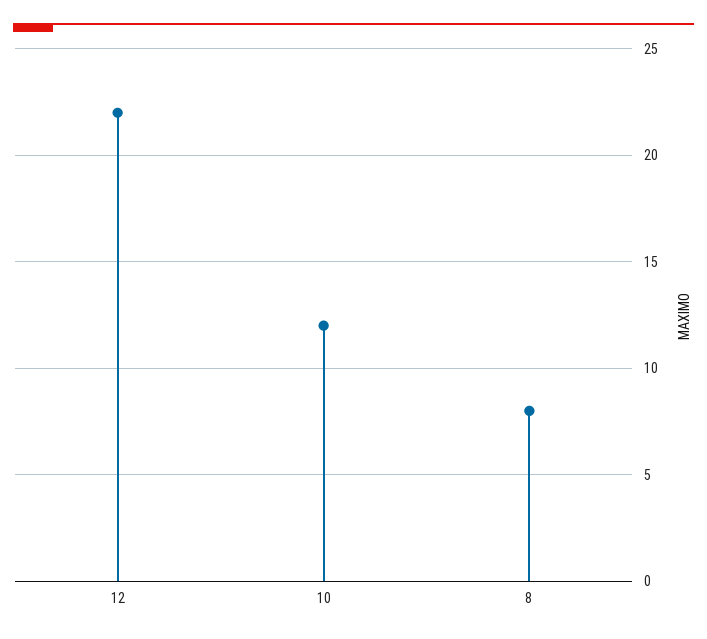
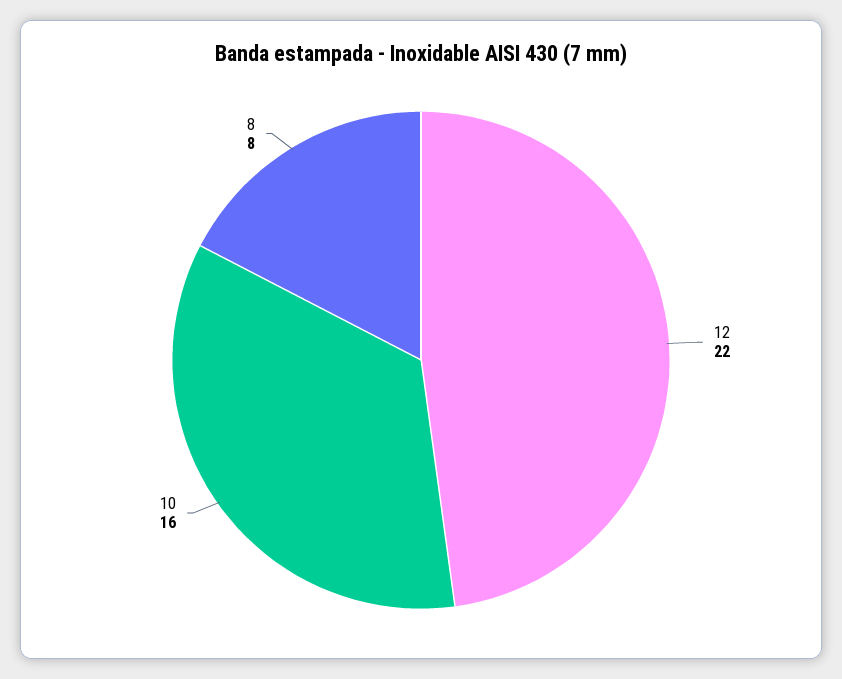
10: 12 -> 16

